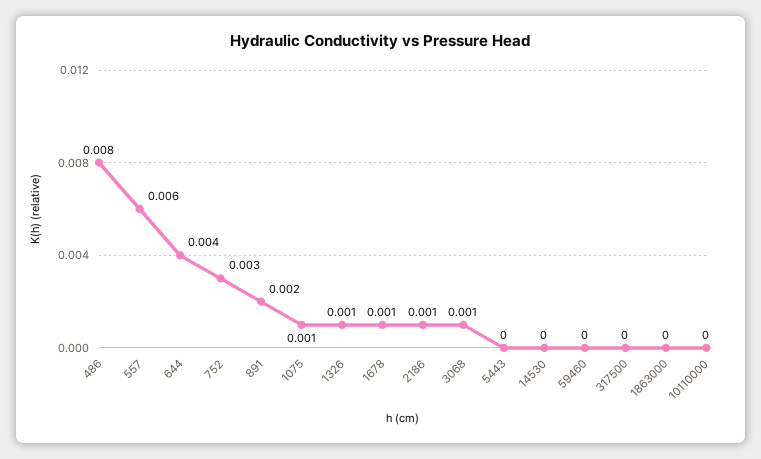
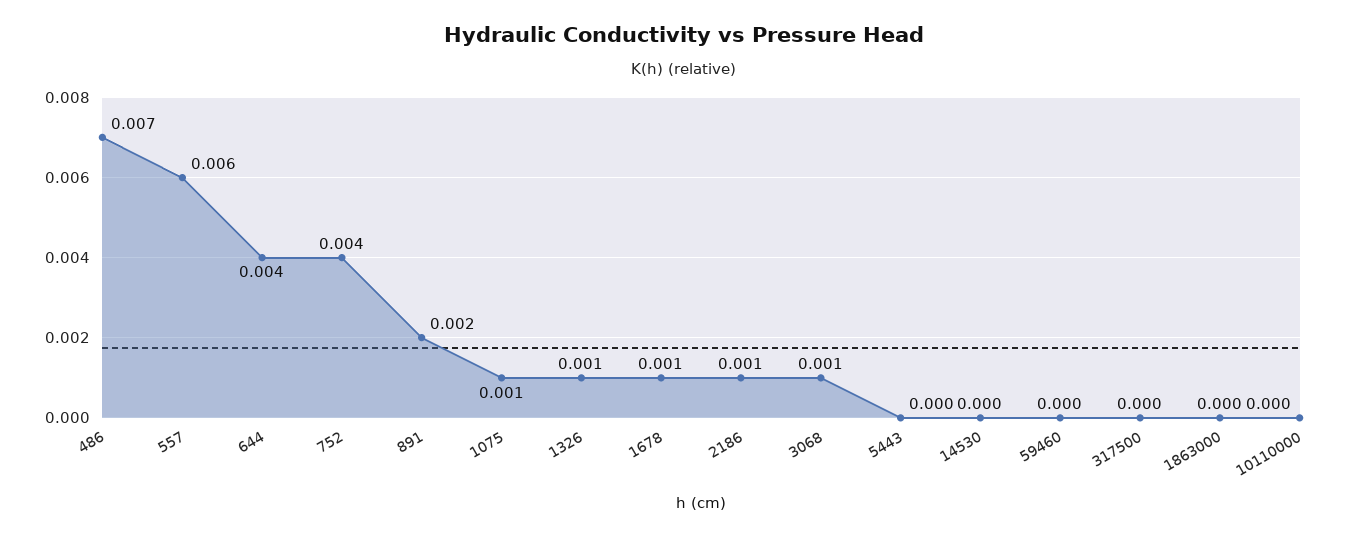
486: 0.008 -> 0.007
752: 0.003 -> 0.004

